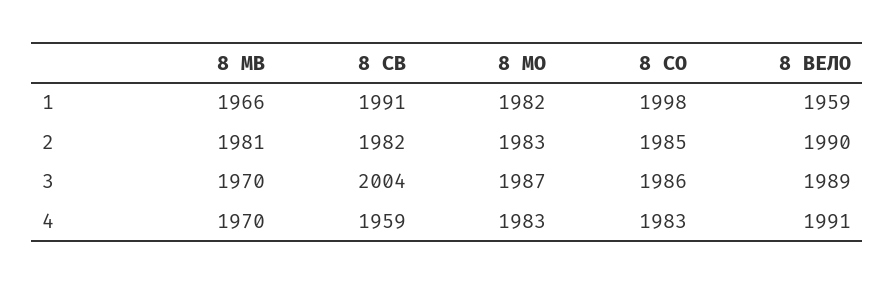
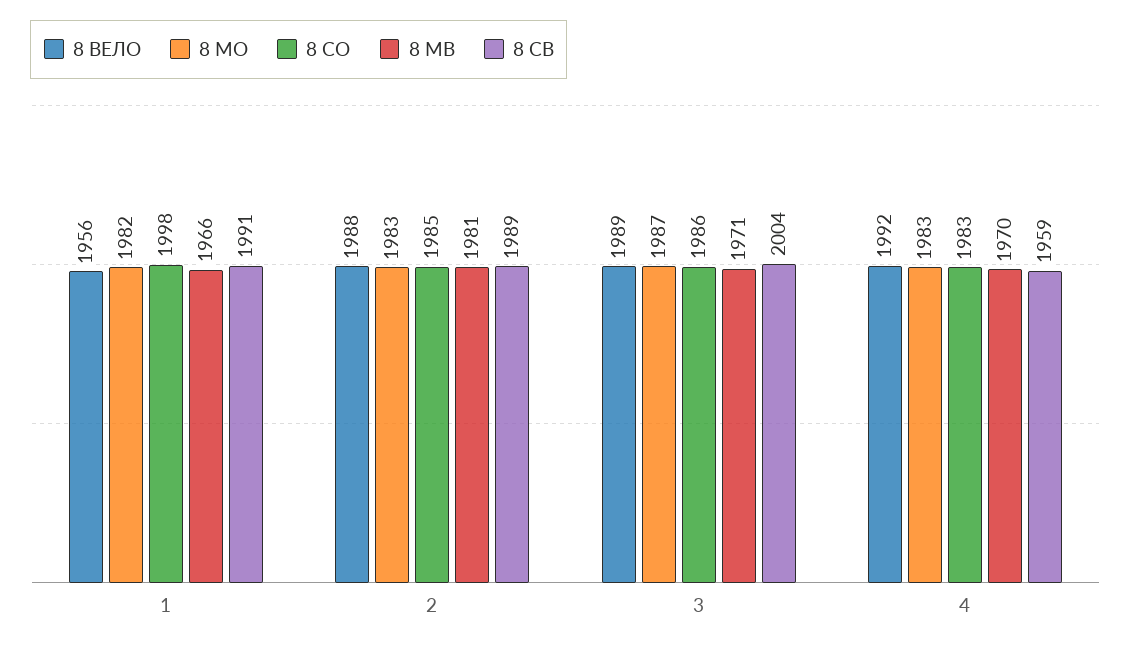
8 ВЕЛО, 1: 1959 -> 1956
8 СВ, 2: 1982 -> 1989
8 ВЕЛО, 2: 1990 -> 1988
8 МВ, 3: 1970 -> 1971
8 ВЕЛО, 4: 1991 -> 1992

